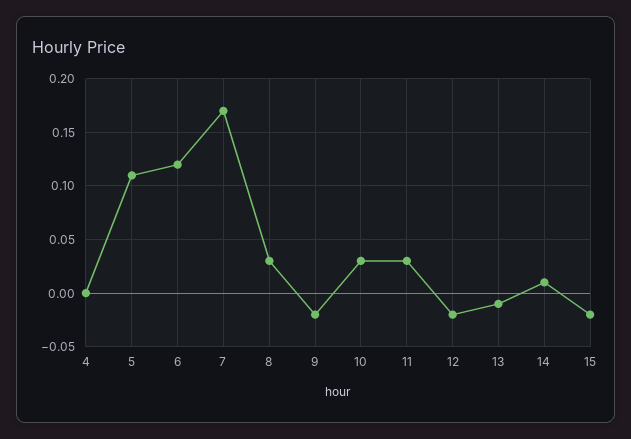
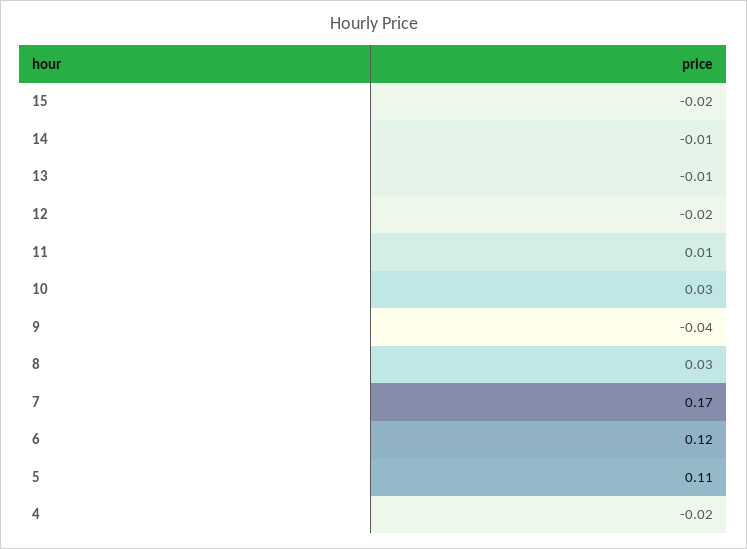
4: 0 -> -0.02
9: -0.02 -> -0.04
11: 0.03 -> 0.01
14: 0.01 -> -0.01

